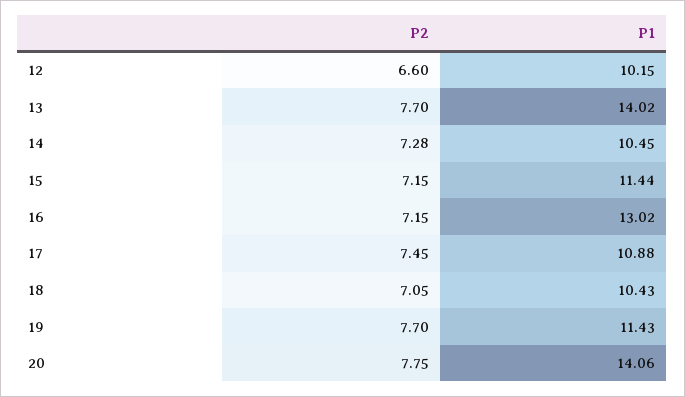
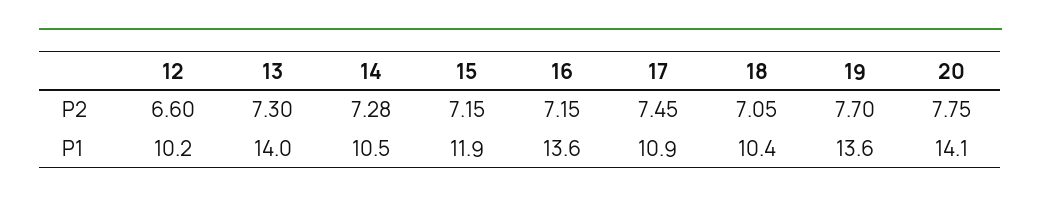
P2, 13: 7.7 -> 7.3
P1, 15: 11.44 -> 11.9
P1, 16: 13.02 -> 13.6
P1, 19: 11.43 -> 13.6

